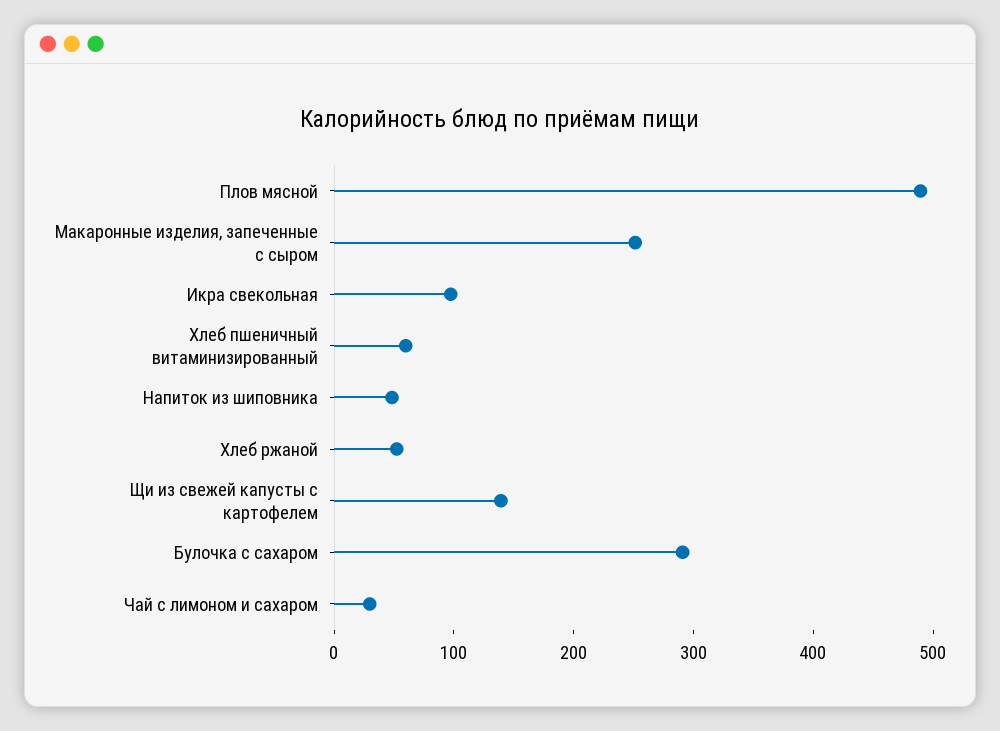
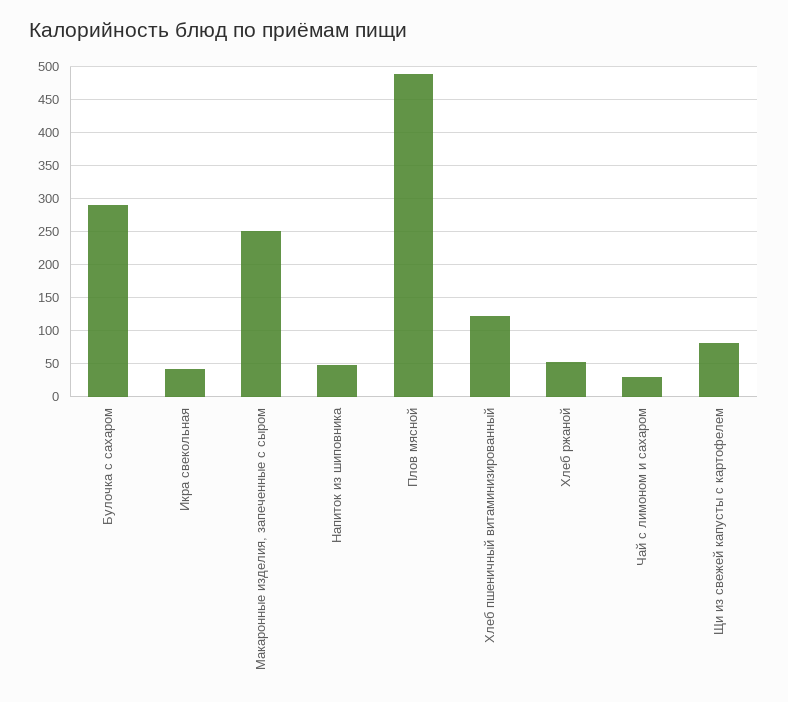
Икра свекольная: 100 -> 40
Хлеб пшеничный витаминизированный: 60 -> 120
Щи из свежей капусты с картофелем: 140 -> 80

